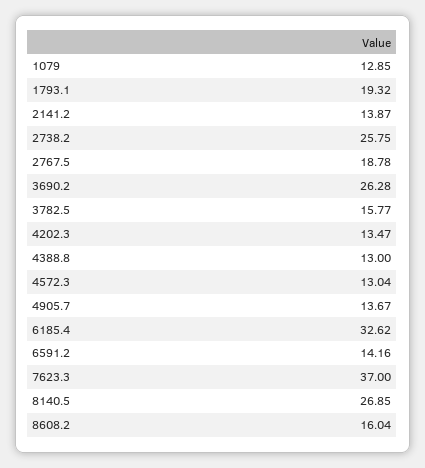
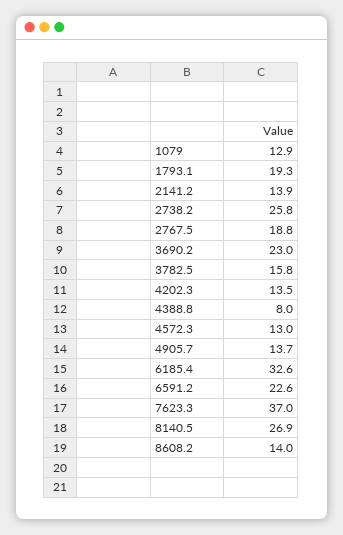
3690.2: 26.28 -> 23
4388.8: 13 -> 8
6591.2: 14.16 -> 22.6
8608.2: 16.04 -> 14

